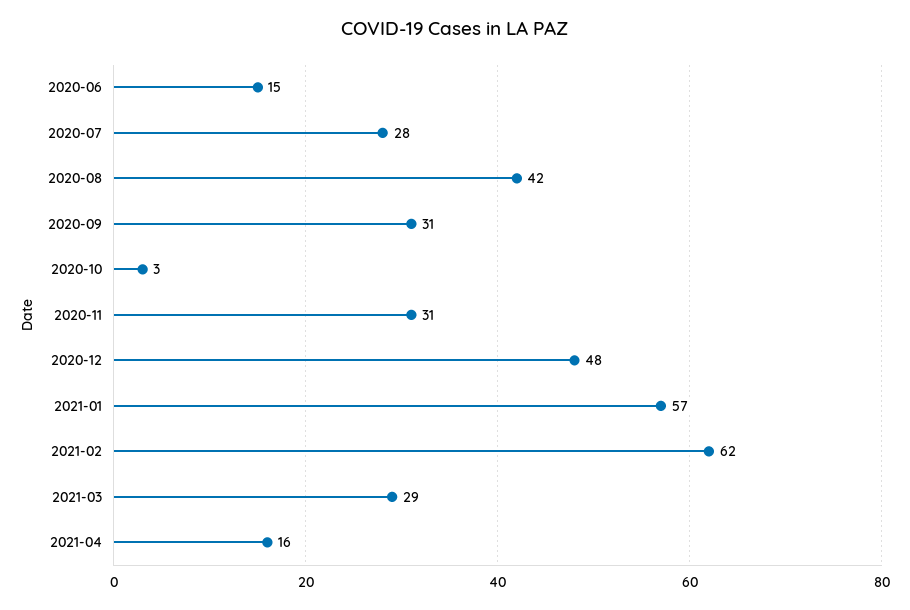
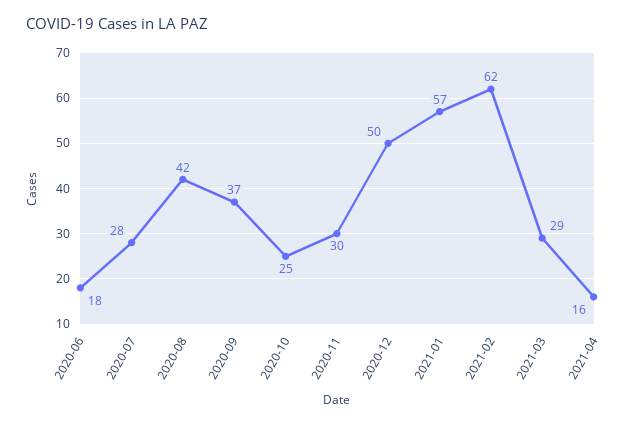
2020-06: 15 -> 18
2020-09: 31 -> 37
2020-10: 3 -> 25
2020-11: 31 -> 30
2020-12: 48 -> 50

